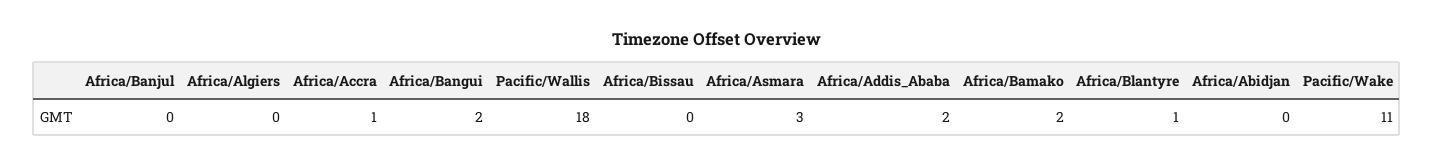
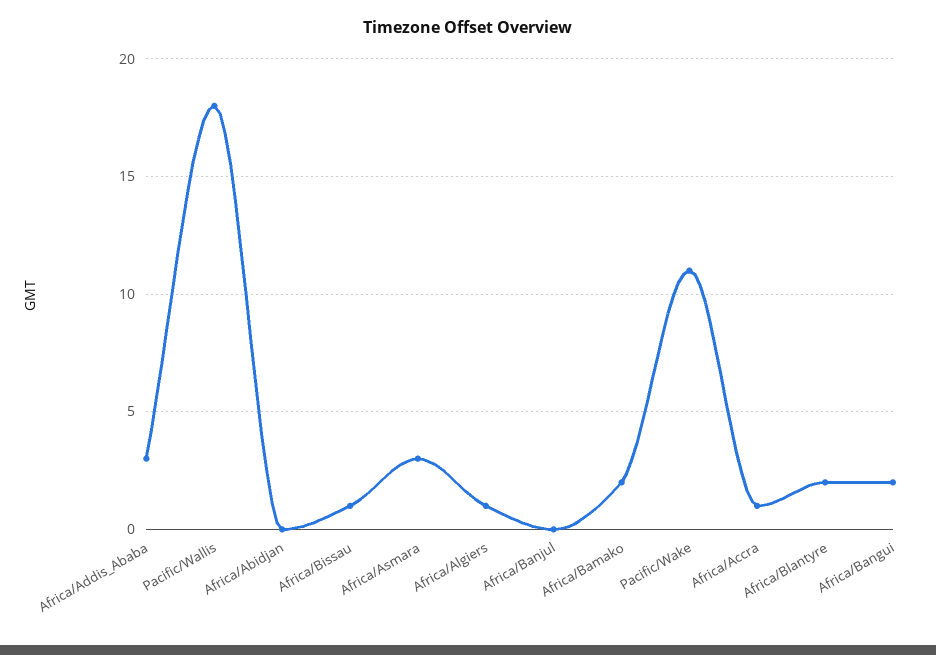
Africa/Algiers: 0 -> 1
Africa/Bissau: 0 -> 1
Africa/Addis_Ababa: 2 -> 3
Africa/Blantyre: 1 -> 2

